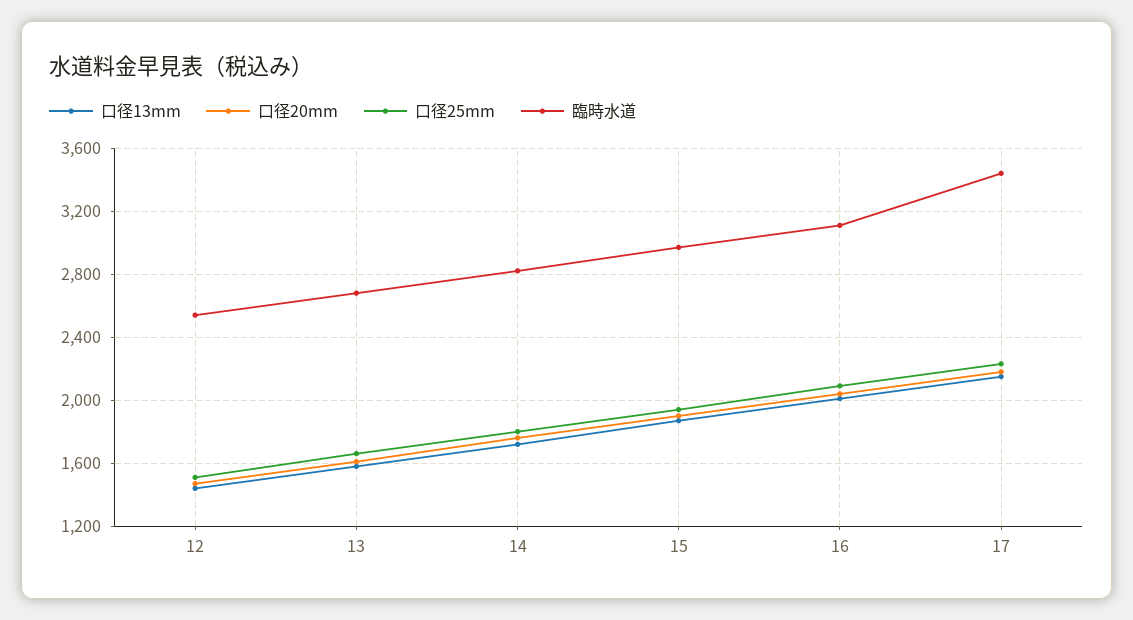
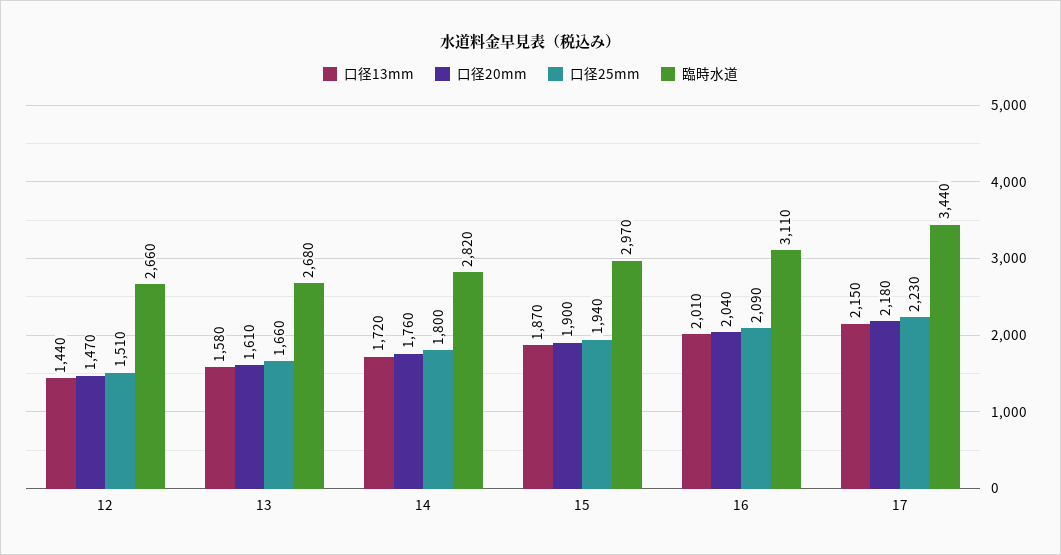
臨時水道, 12: 2550 -> 2660

